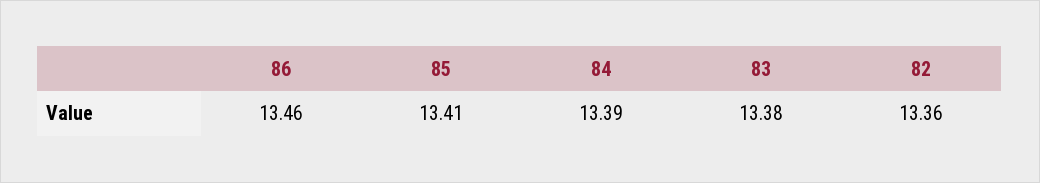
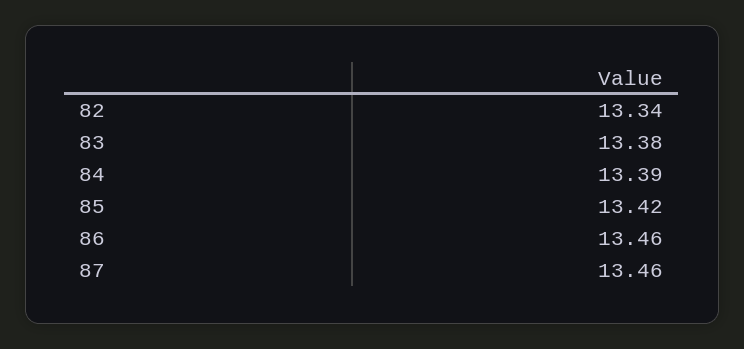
85: 13.41 -> 13.42
82: 13.36 -> 13.34
87: none -> 13.46

